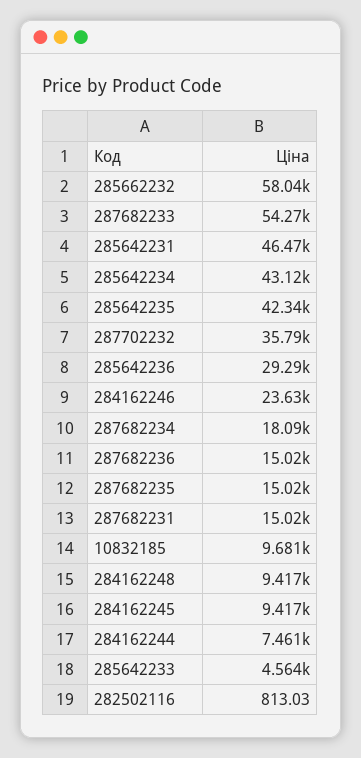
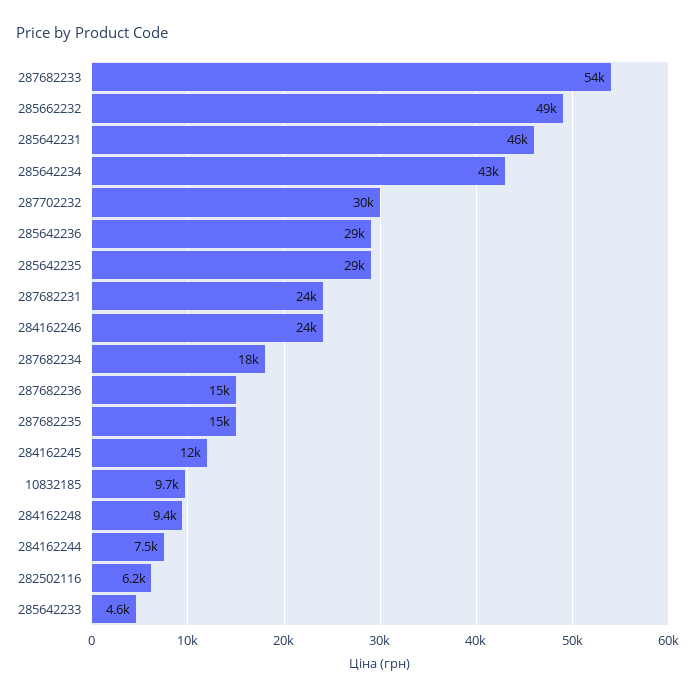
285662232: 58040 -> 49000
285642235: 42340 -> 29000
287702232: 35790 -> 30000
287682231: 15020 -> 24000
284162245: 9417 -> 12000
282502116: 813.03 -> 6200

